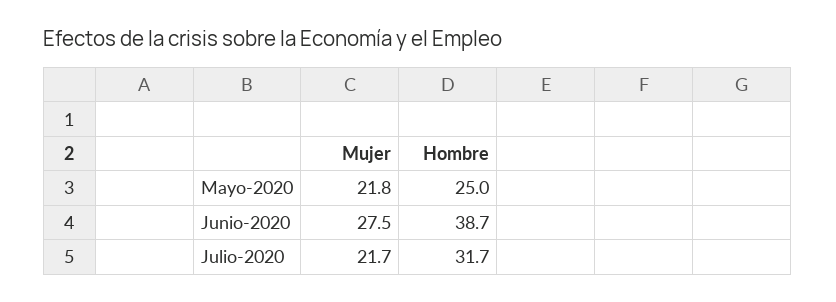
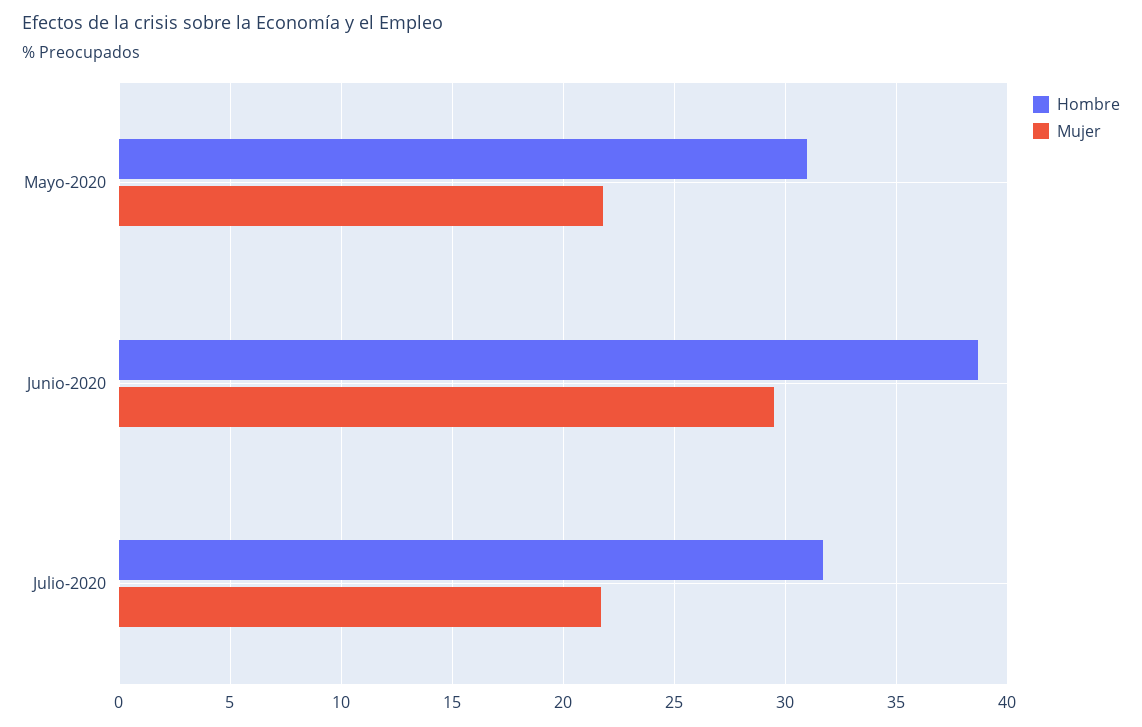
Hombre, Mayo-2020: 25 -> 31
Mujer, Junio-2020: 27.5 -> 29.5

